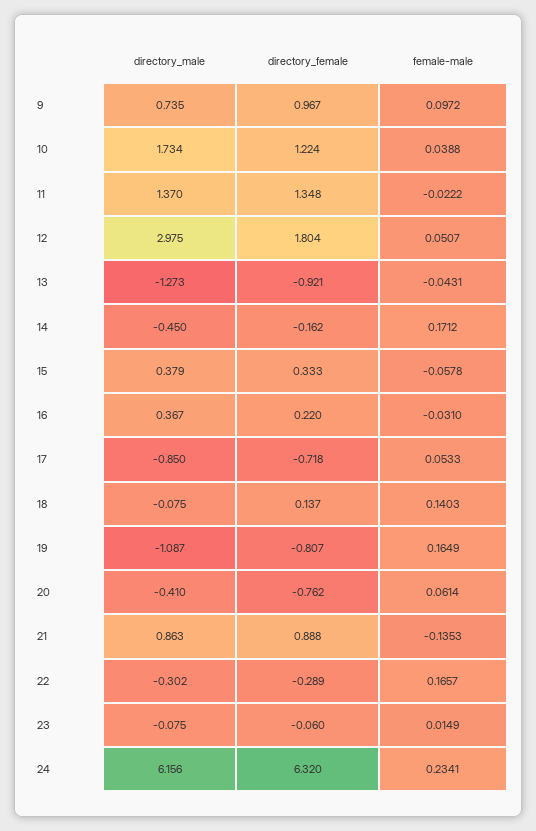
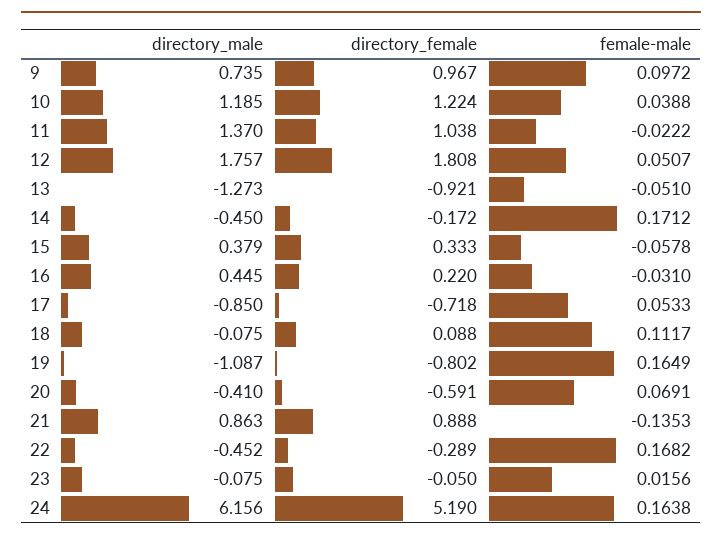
directory_male, 10: 1.734 -> 1.185
directory_female, 11: 1.348 -> 1.038
directory_male, 12: 2.975 -> 1.757
directory_female, 12: 1.804 -> 1.808
female-male, 13: -0.0431 -> -0.051
directory_female, 14: -0.162 -> -0.172
directory_male, 16: 0.367 -> 0.445
directory_female, 18: 0.137 -> 0.088
female-male, 18: 0.1403 -> 0.1117
directory_female, 19: -0.807 -> -0.802
directory_female, 20: -0.762 -> -0.591
female-male, 20: 0.0614 -> 0.0691
directory_male, 22: -0.302 -> -0.452
female-male, 22: 0.1657 -> 0.1682
directory_female, 23: -0.06 -> -0.05
female-male, 23: 0.0149 -> 0.0156
directory_female, 24: 6.32 -> 5.19
female-male, 24: 0.2341 -> 0.1638

